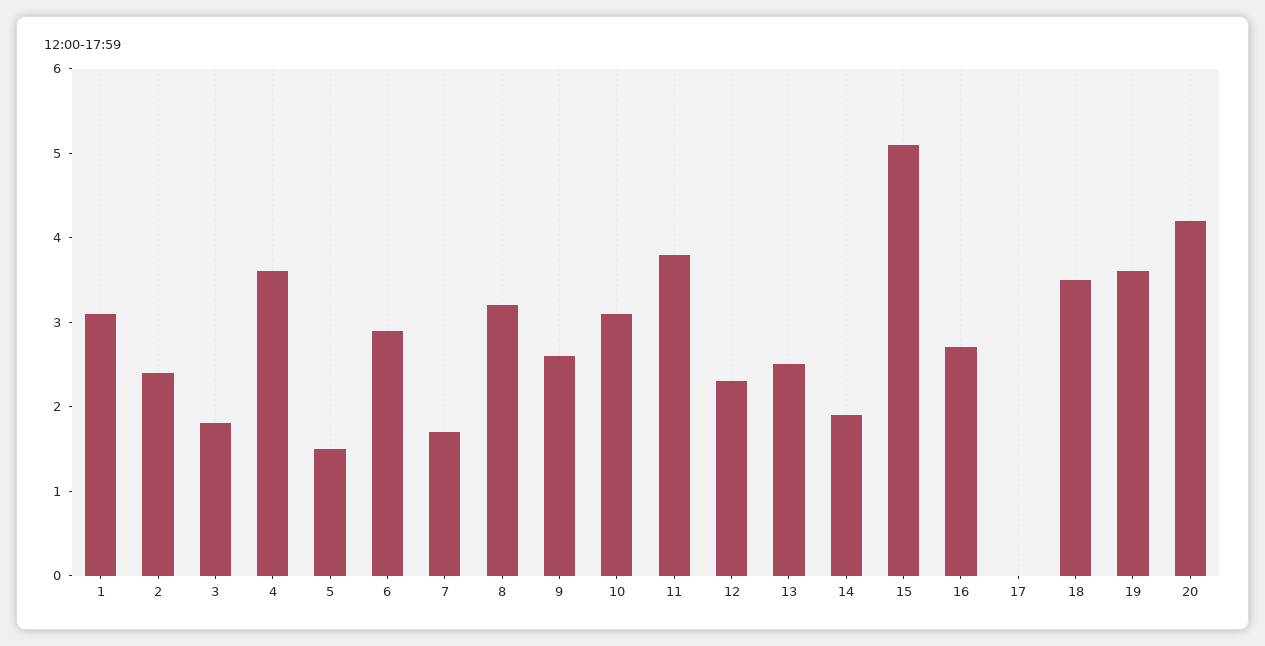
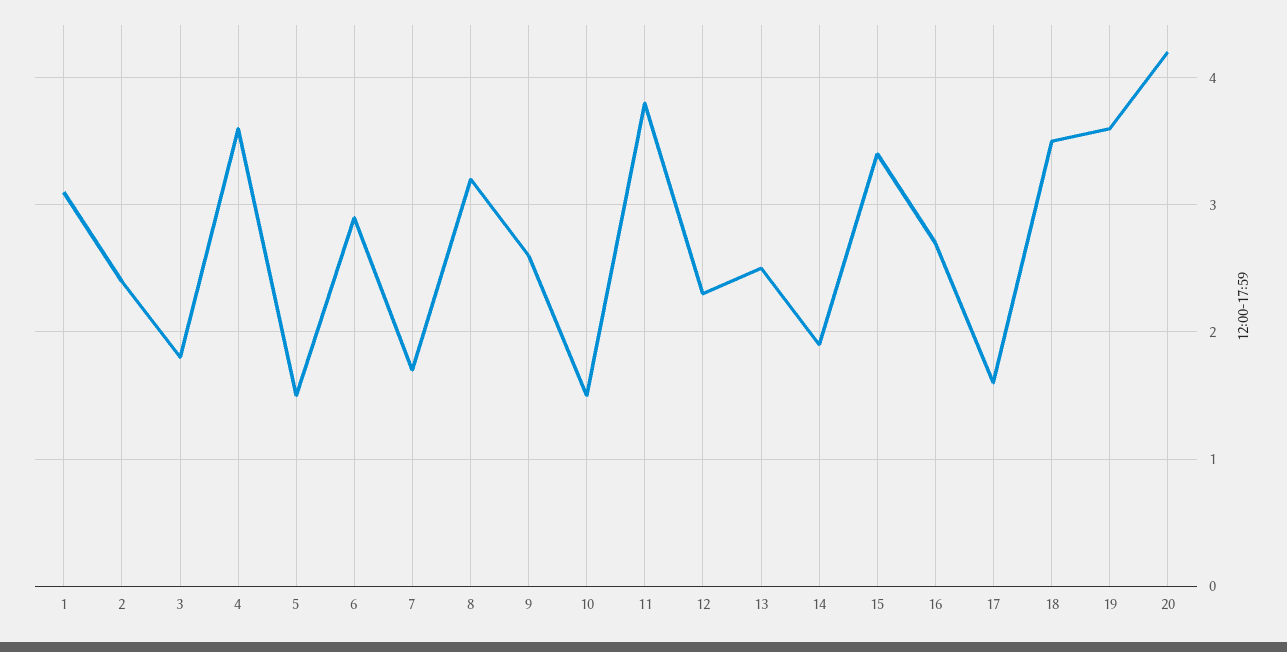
10: 3.1 -> 1.5
15: 5.1 -> 3.4
17: 0 -> 1.6

